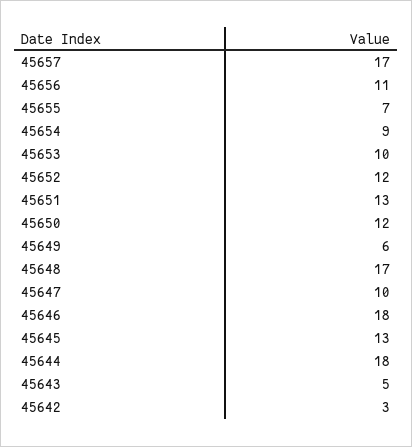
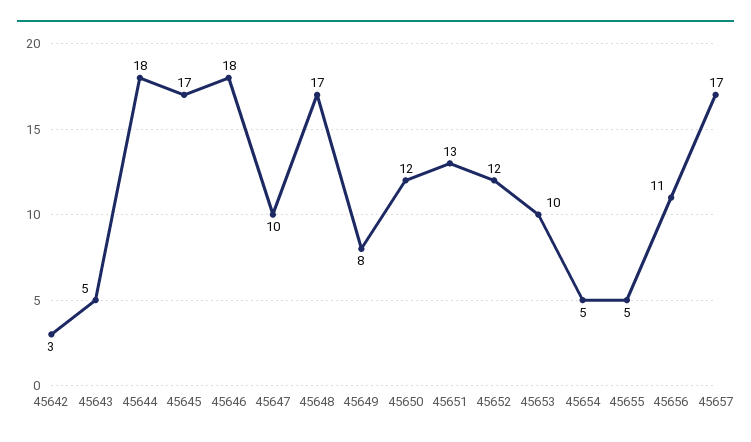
45655: 7 -> 5
45654: 9 -> 5
45649: 6 -> 8
45645: 13 -> 17

